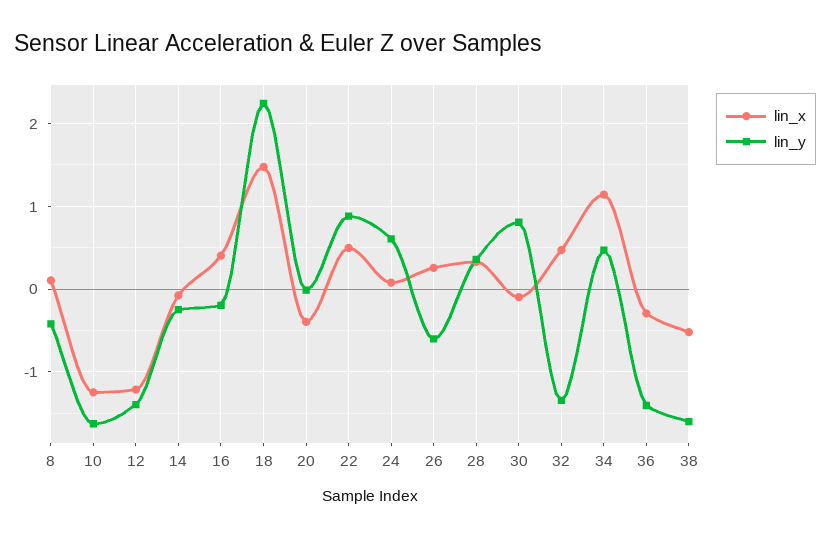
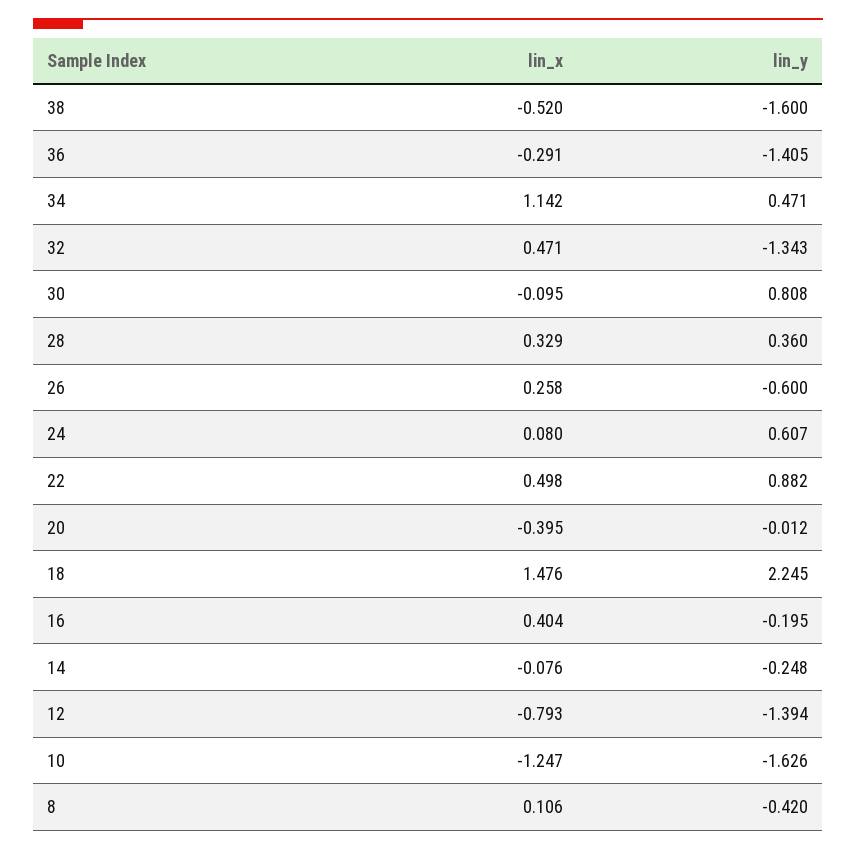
lin_x, 12: -1.2 -> -0.793

